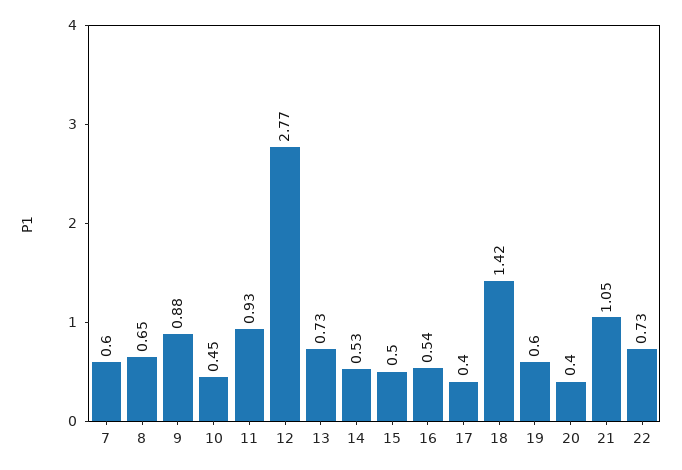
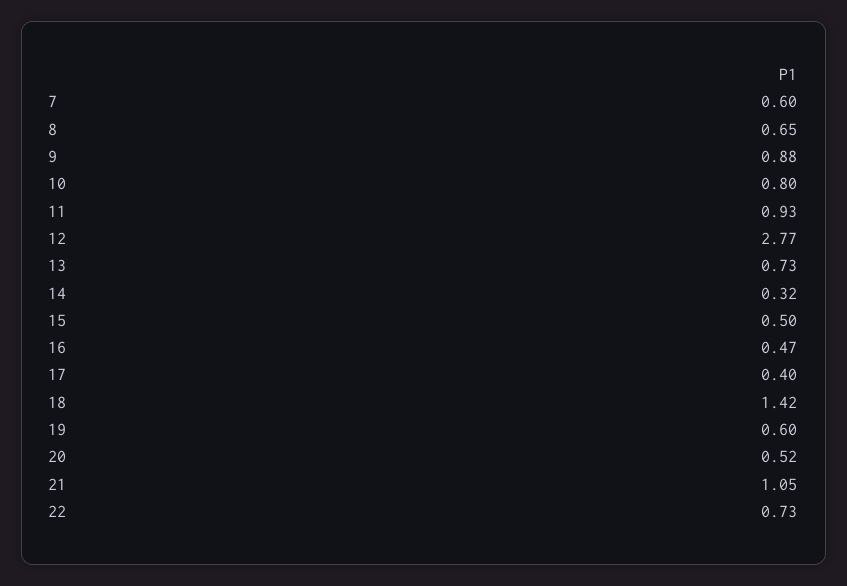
10: 0.45 -> 0.8
14: 0.53 -> 0.32
16: 0.54 -> 0.47
20: 0.4 -> 0.52

